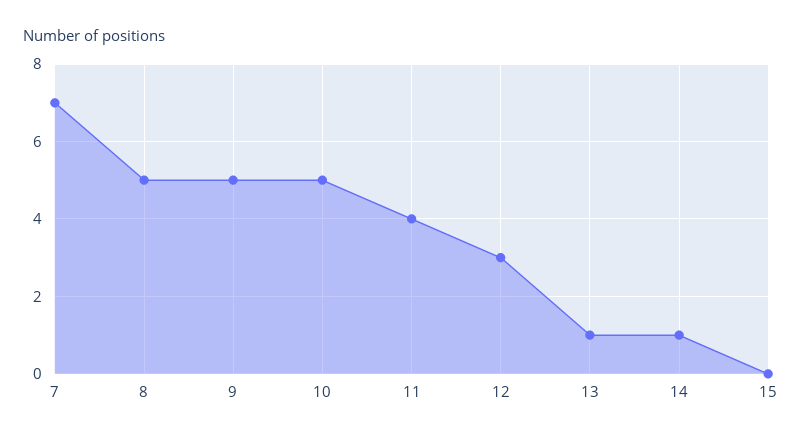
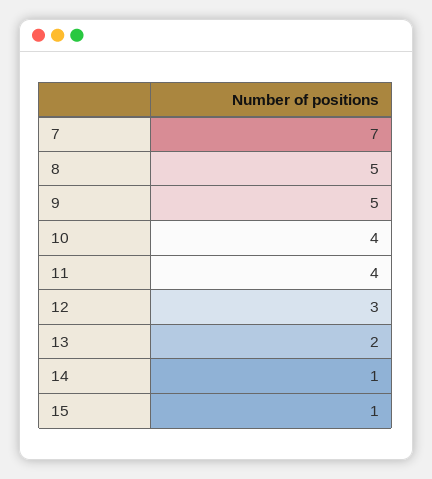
10: 5 -> 4
13: 1 -> 2
15: 0 -> 1

